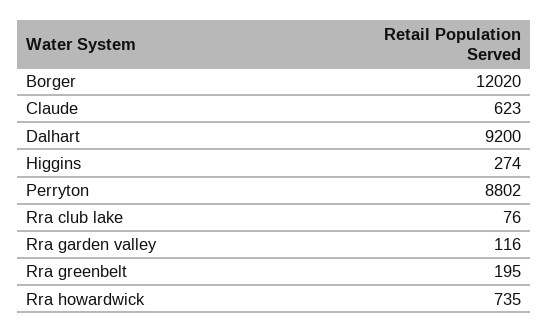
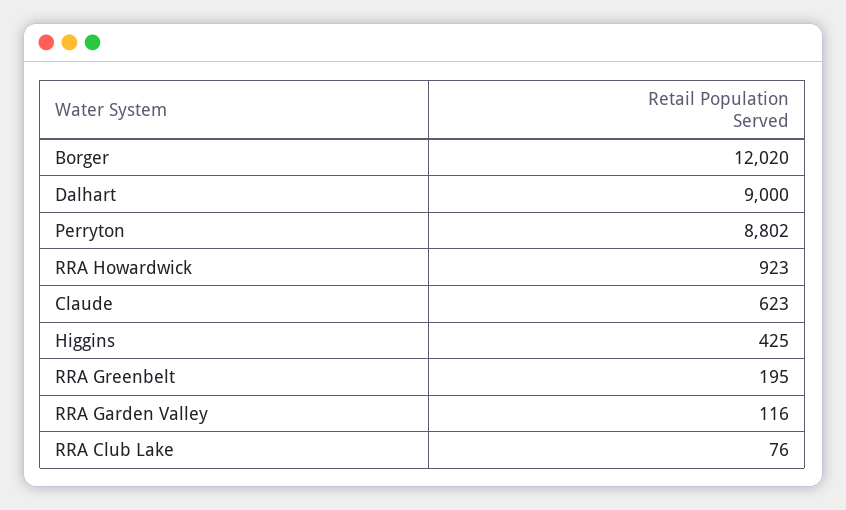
Dalhart: 9200 -> 9000
Higgins: 274 -> 425
Rra howardwick: 735 -> 923

